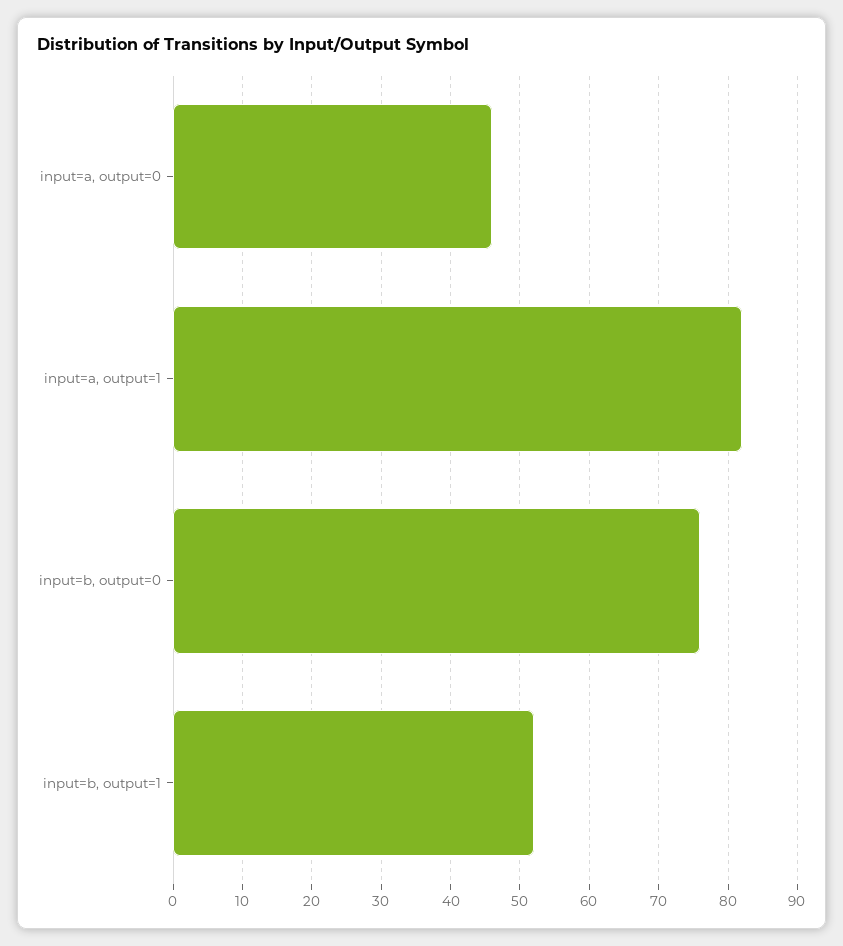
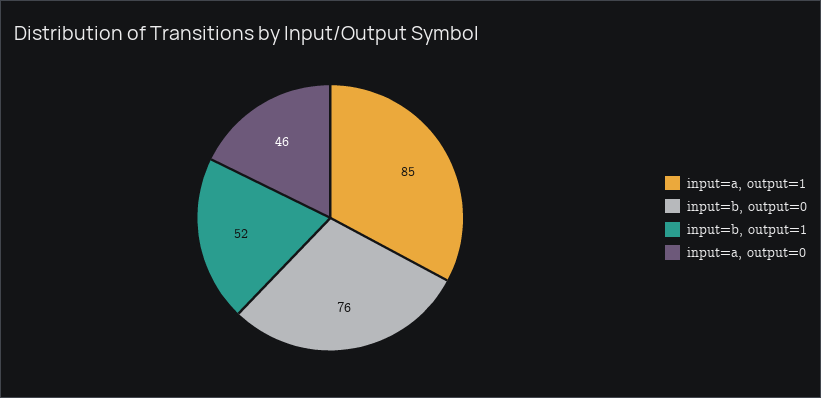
input=a, output=1: 82 -> 85

